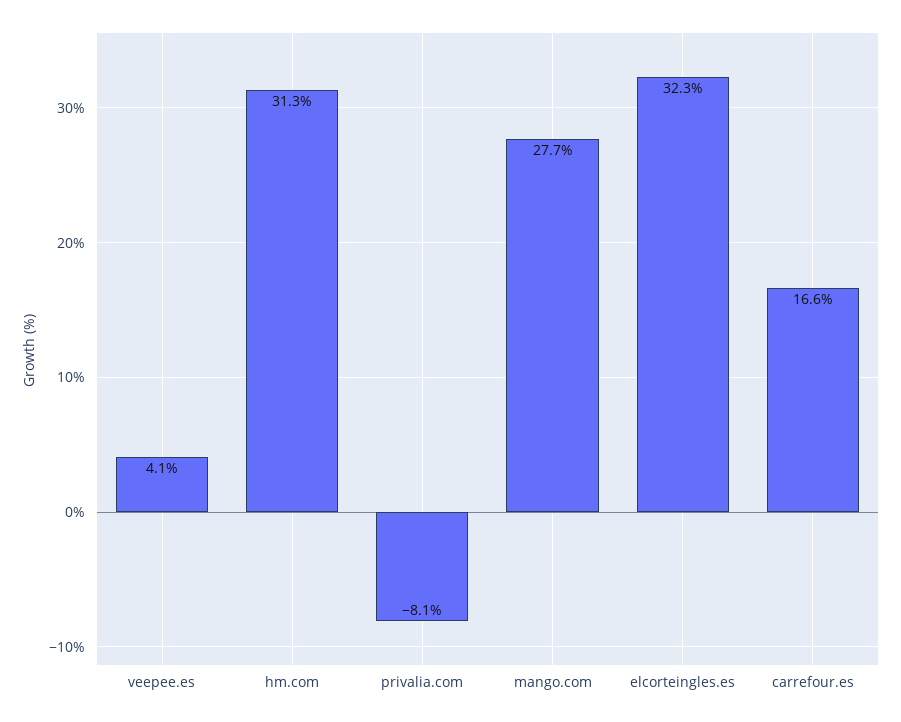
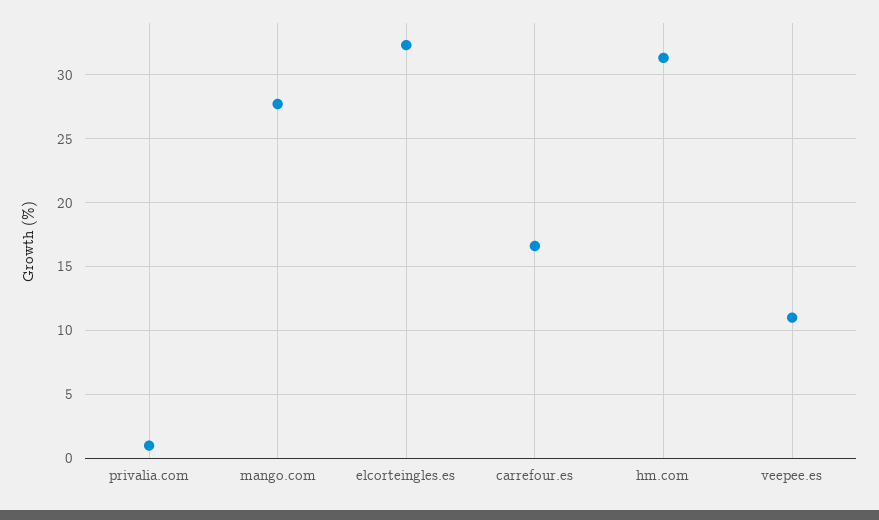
veepee.es: 4.1 -> 11
privalia.com: -8.1 -> 1

